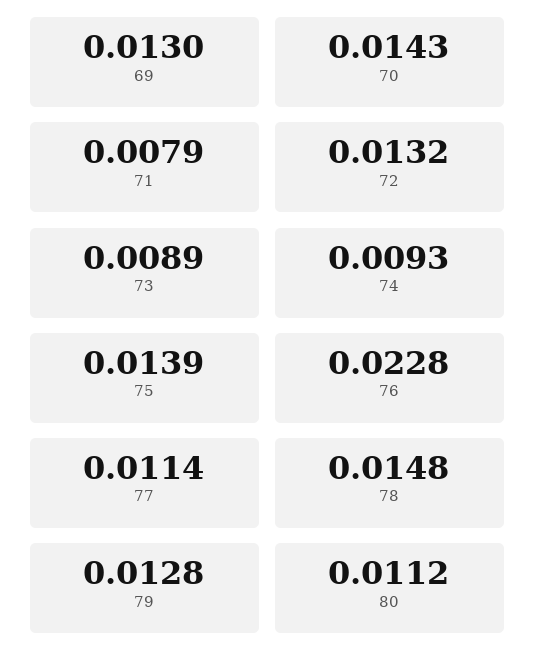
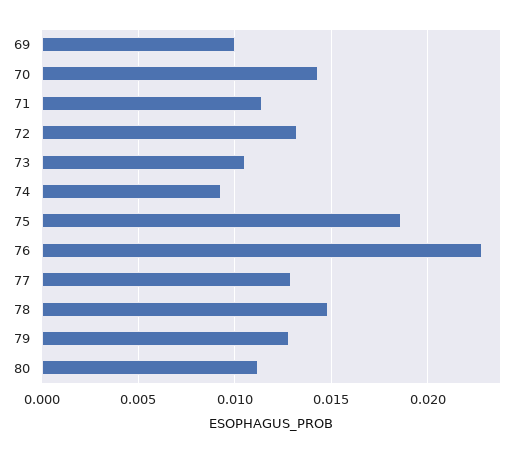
69: 0.013 -> 0.01
71: 0.0079 -> 0.0115
73: 0.0089 -> 0.0105
75: 0.0139 -> 0.0185
77: 0.0114 -> 0.013

